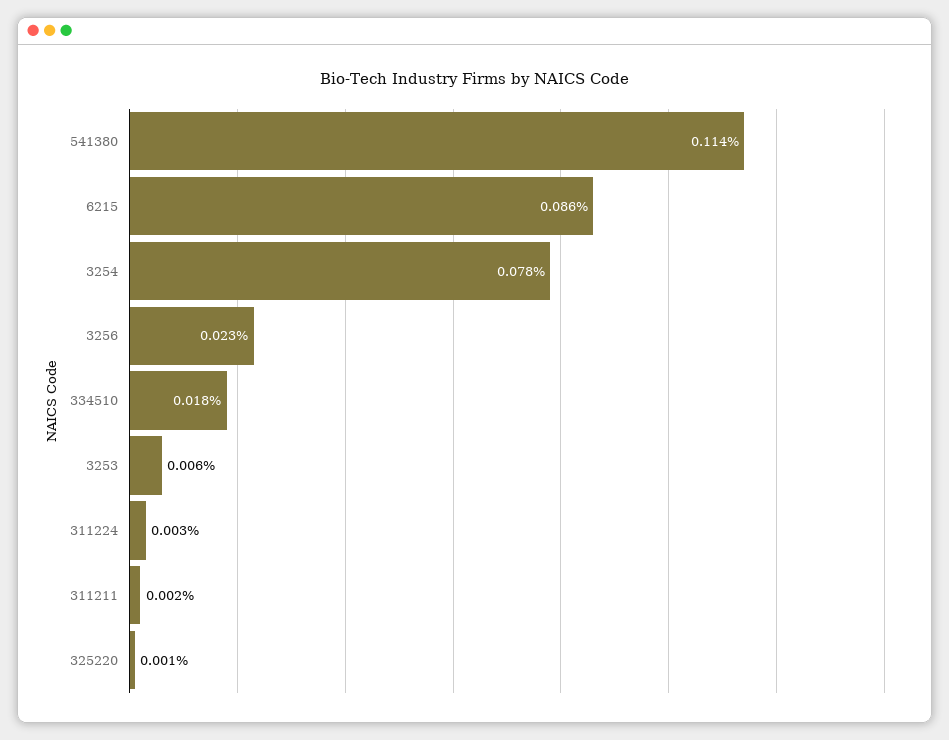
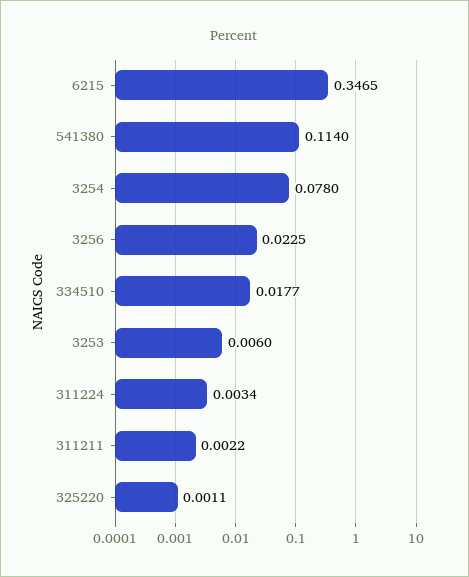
6215: 0.086 -> 0.3465

